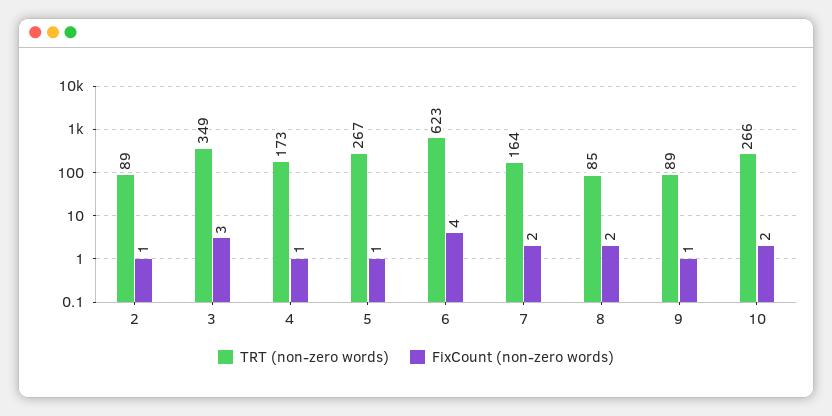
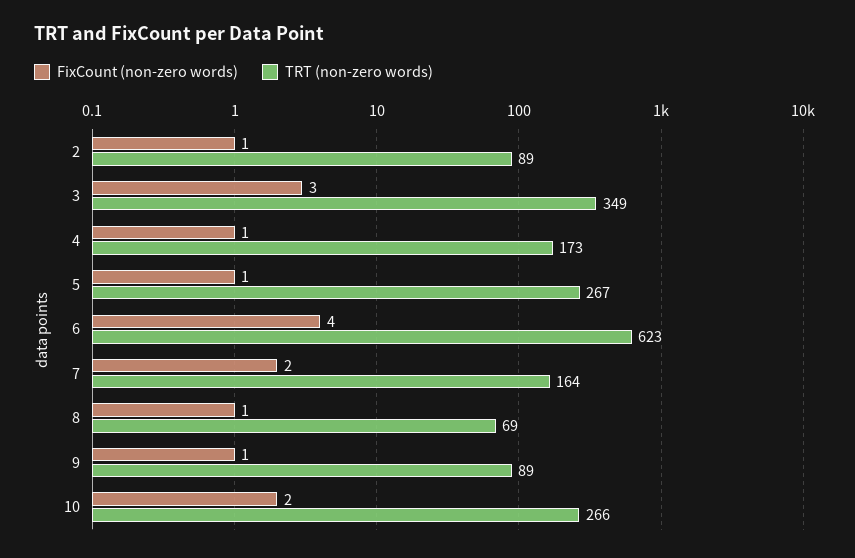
TRT (non-zero words), 8: 85 -> 69
FixCount (non-zero words), 8: 2 -> 1

